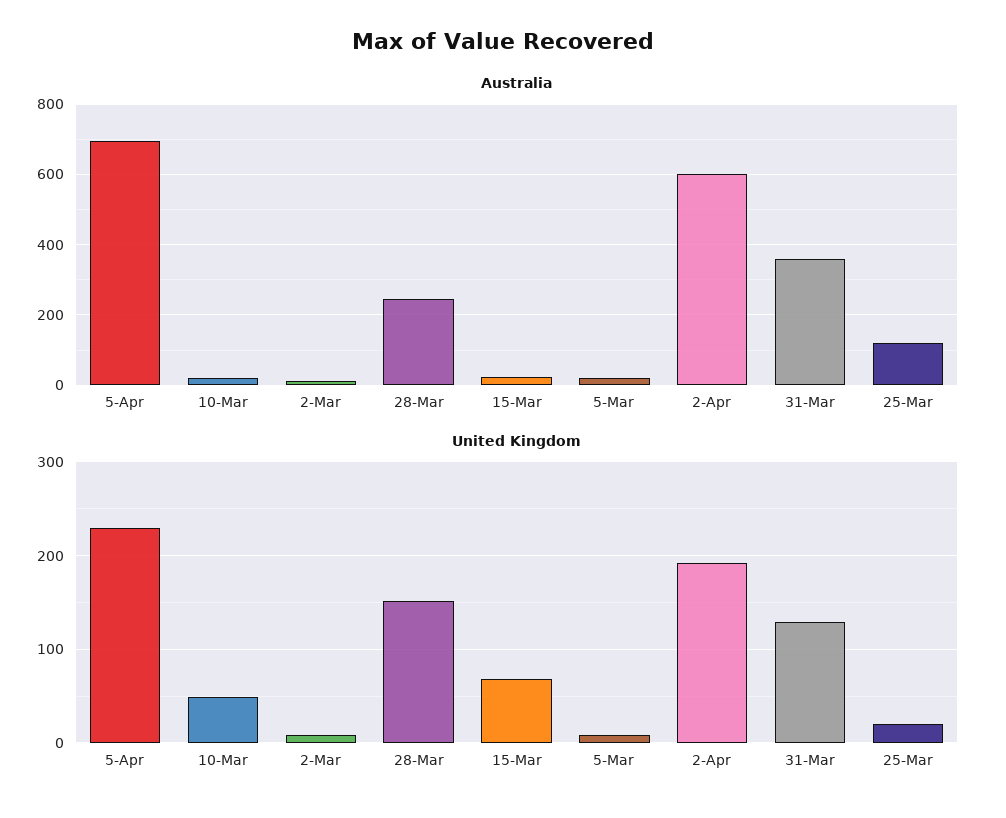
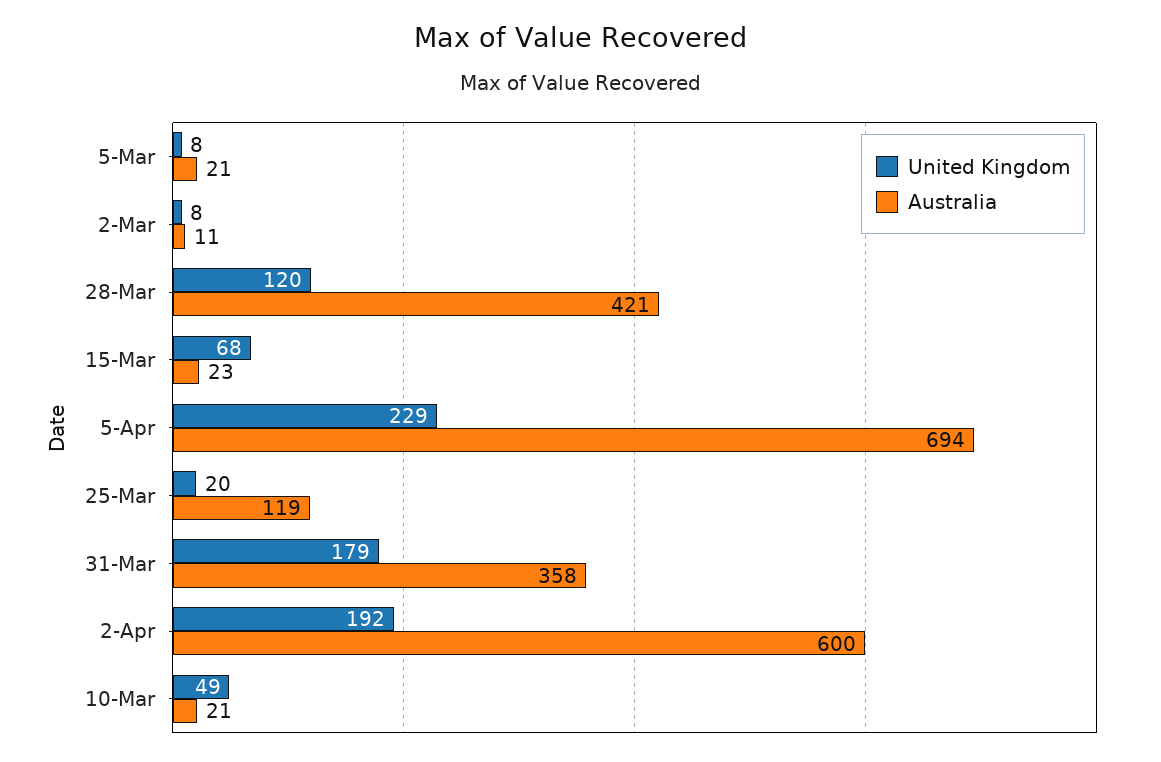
Australia, 28-Mar: 240 -> 421
United Kingdom, 28-Mar: 150 -> 120
United Kingdom, 31-Mar: 130 -> 179

